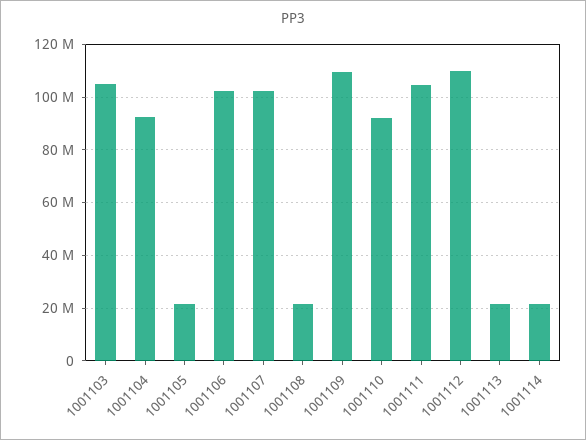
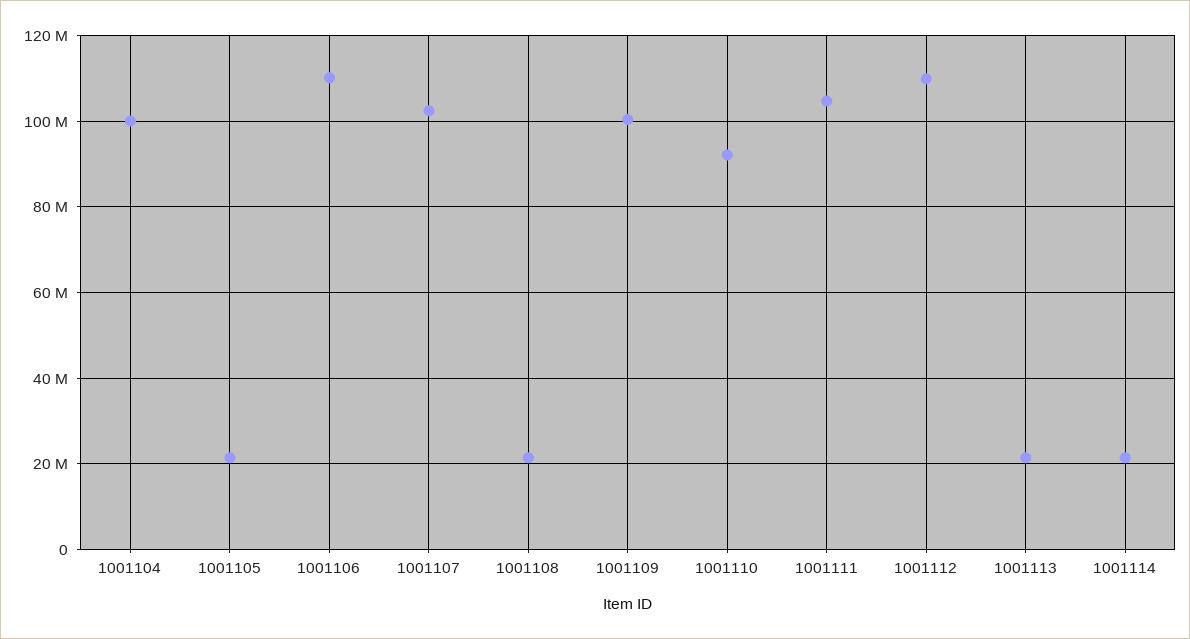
1001103: 105000000 -> none
1001104: 92500000 -> 100000000
1001106: 102500000 -> 110000000
1001109: 110000000 -> 100000000

